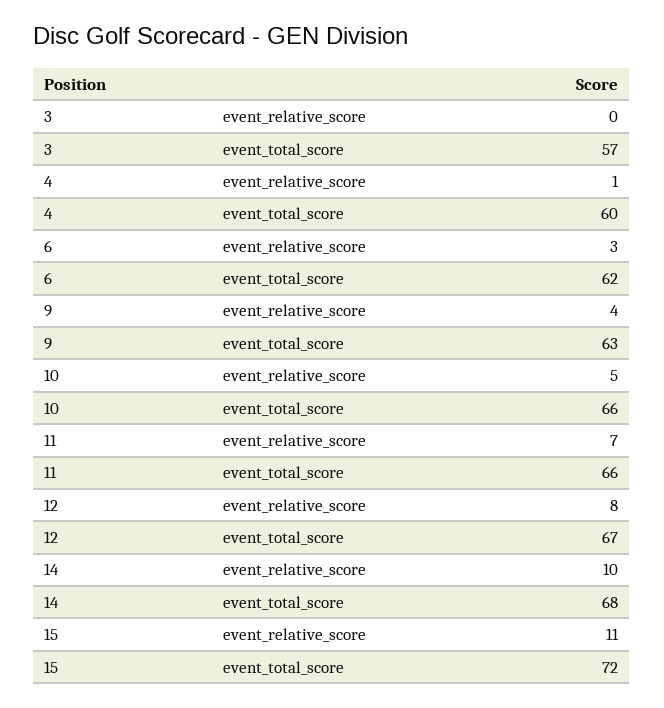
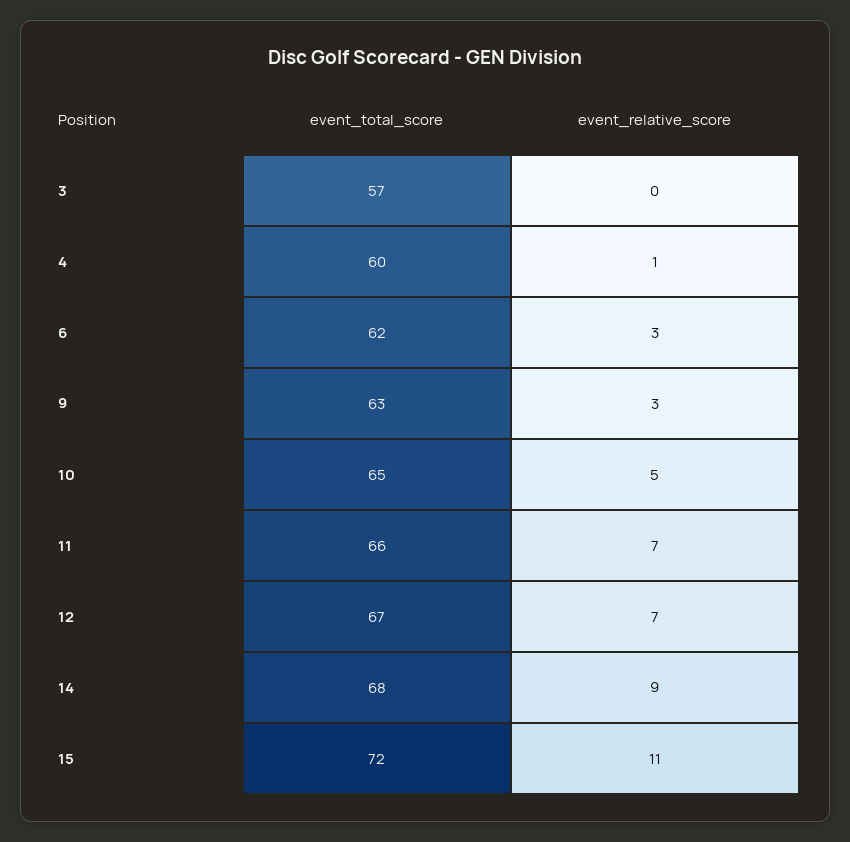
9, event_relative_score: 4 -> 3
10, event_total_score: 66 -> 65
12, event_relative_score: 8 -> 7
14, event_relative_score: 10 -> 9

